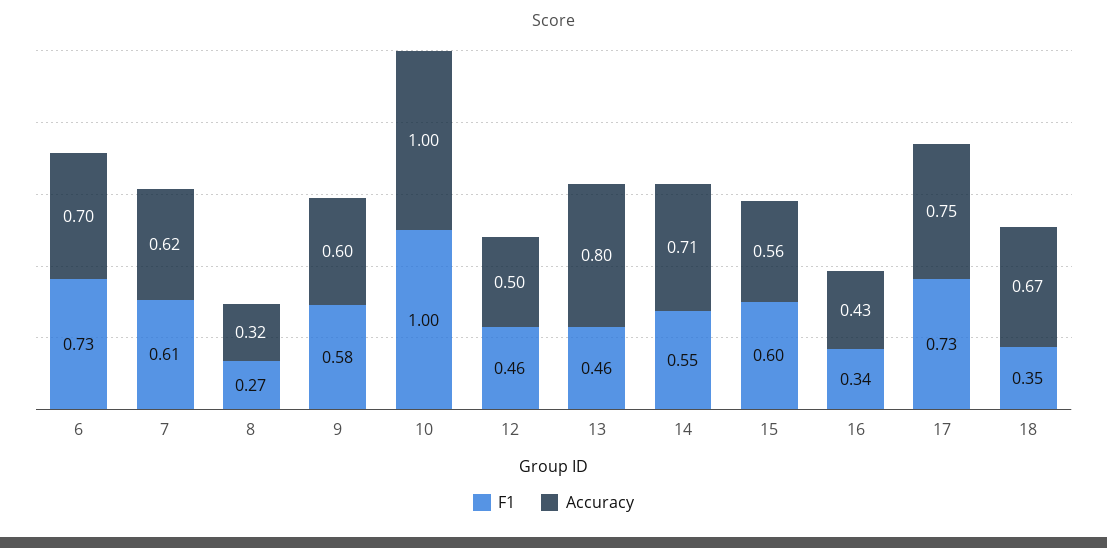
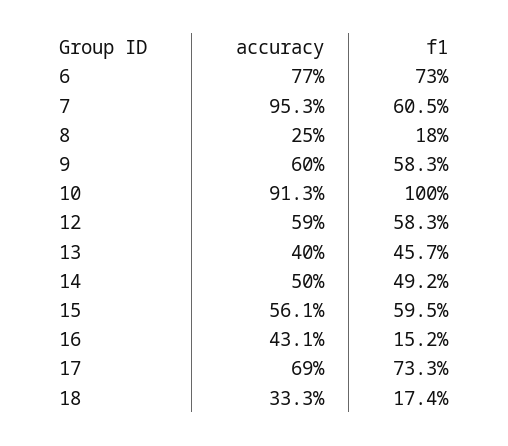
Accuracy, 6: 0.7 -> 0.77
Accuracy, 7: 0.62 -> 0.953
F1, 8: 0.27 -> 0.18
Accuracy, 8: 0.32 -> 0.25
Accuracy, 10: 1 -> 0.913
F1, 12: 0.46 -> 0.583
Accuracy, 12: 0.5 -> 0.59
Accuracy, 13: 0.8 -> 0.4
F1, 14: 0.55 -> 0.492
Accuracy, 14: 0.71 -> 0.5
F1, 16: 0.34 -> 0.152
Accuracy, 17: 0.75 -> 0.69
F1, 18: 0.35 -> 0.174
Accuracy, 18: 0.67 -> 0.333

